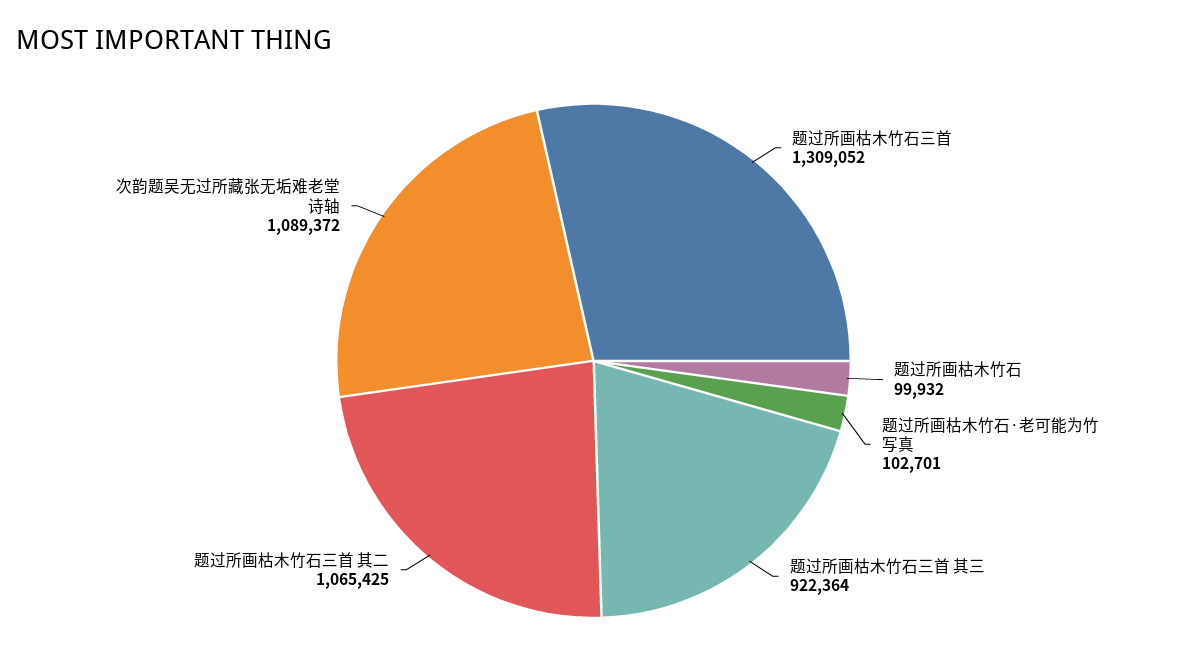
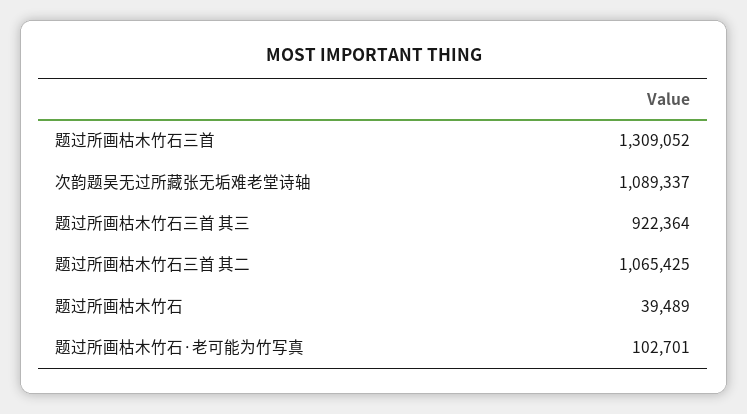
题过所画枯木竹石: 99932 -> 39489
次韵题吴无过所藏张无垢难老堂诗轴: 1089372 -> 1089337

